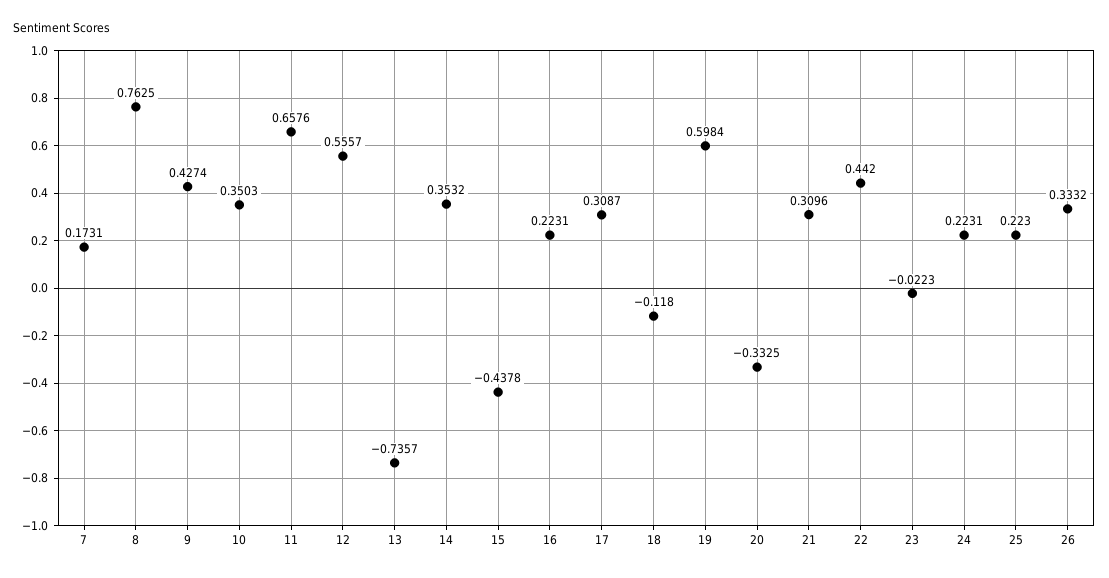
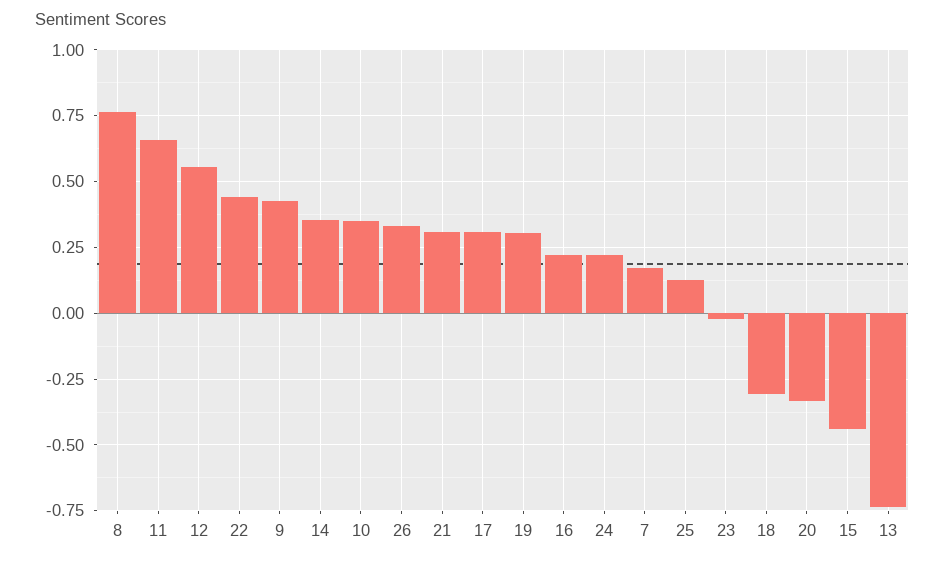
18: -0.118 -> -0.3
19: 0.5984 -> 0.3
25: 0.223 -> 0.125

